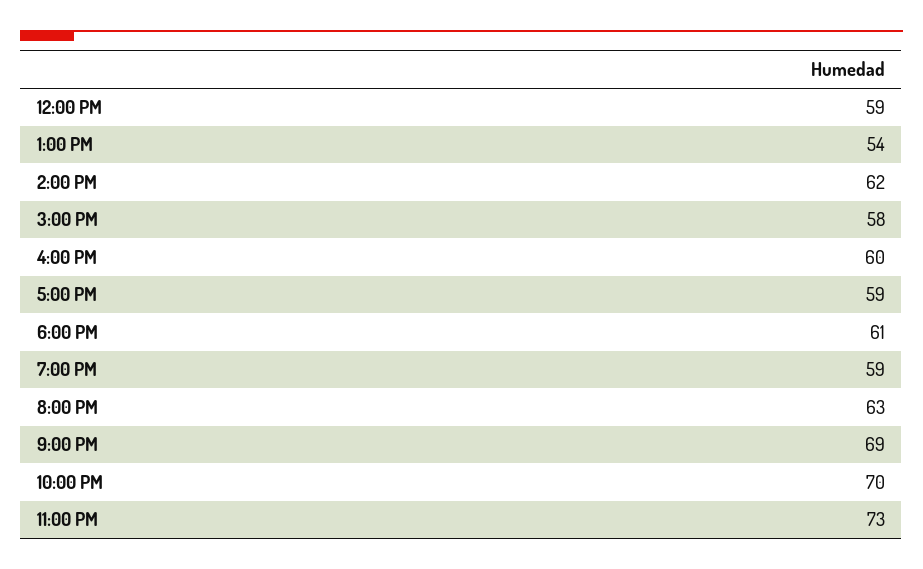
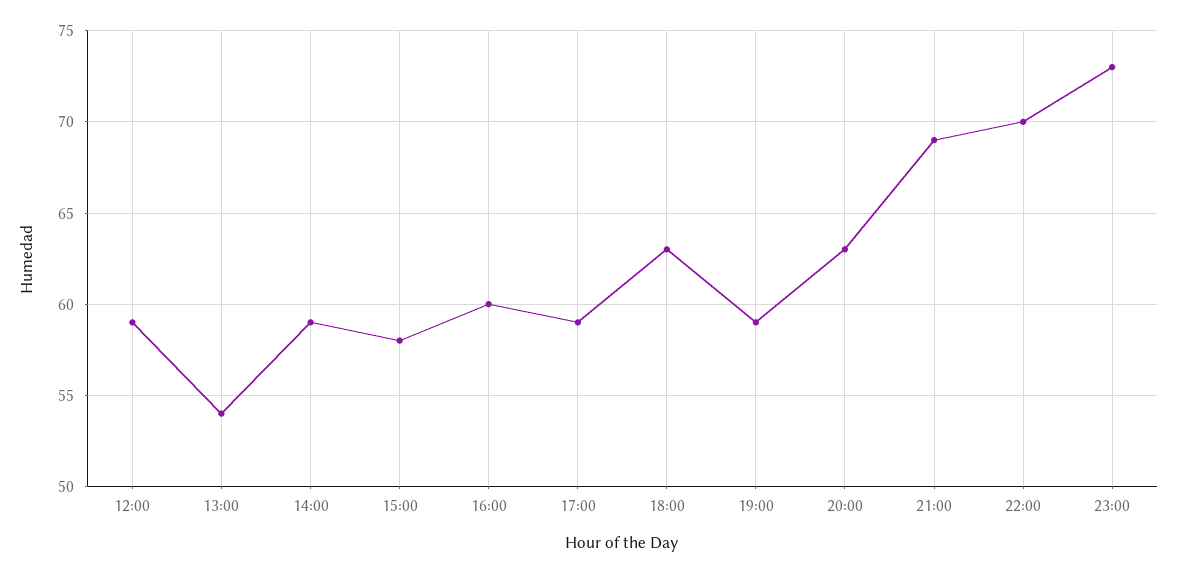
2:00 PM: 62 -> 59
6:00 PM: 61 -> 63

